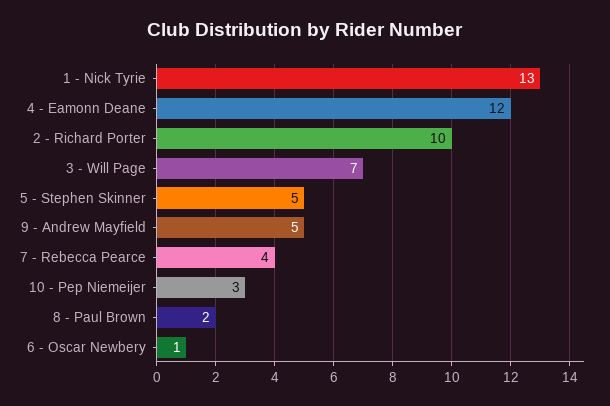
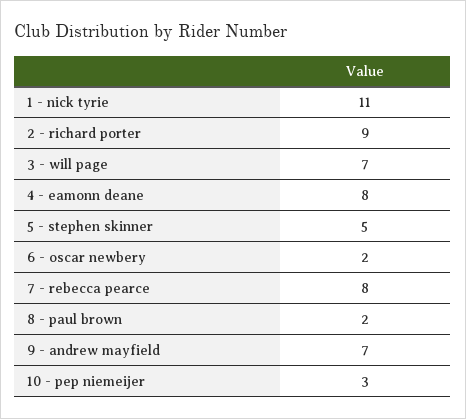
1 - Nick Tyrie: 13 -> 11
4 - Eamonn Deane: 12 -> 8
2 - Richard Porter: 10 -> 9
9 - Andrew Mayfield: 5 -> 7
7 - Rebecca Pearce: 4 -> 8
6 - Oscar Newbery: 1 -> 2

